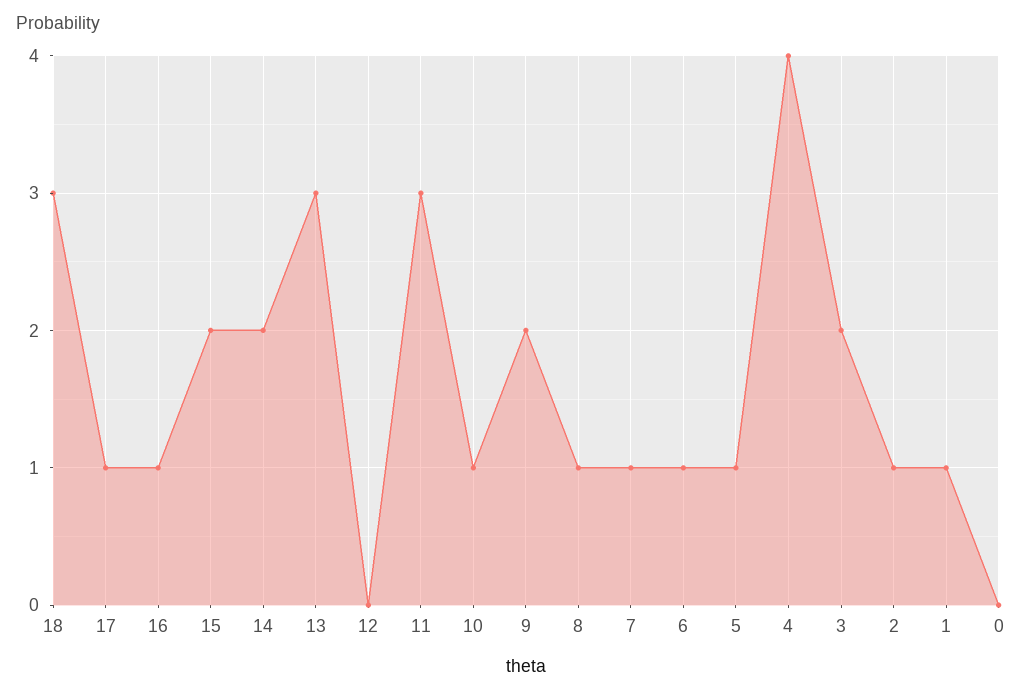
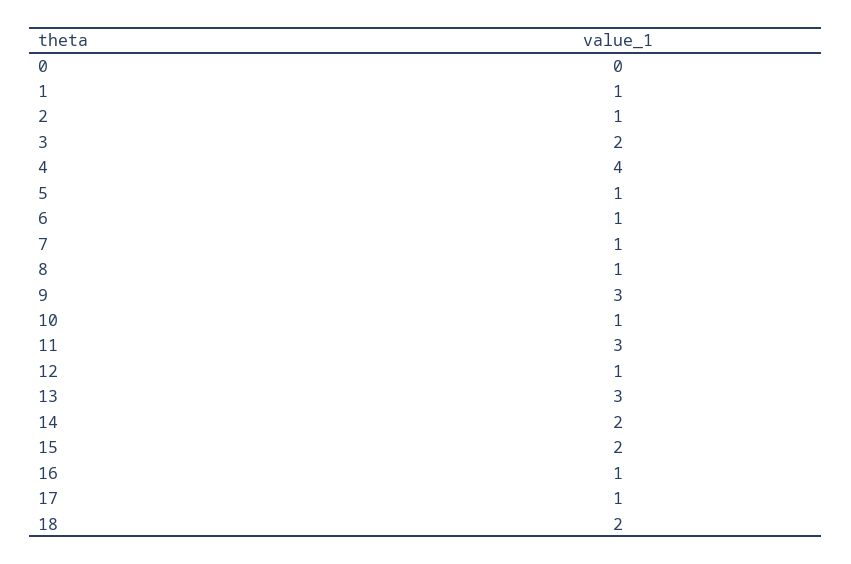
18: 3 -> 2
12: 0 -> 1
9: 2 -> 3

